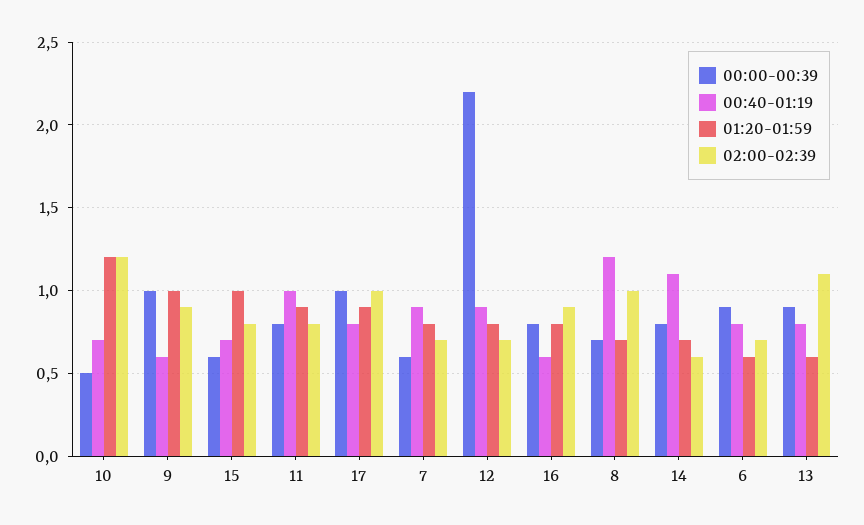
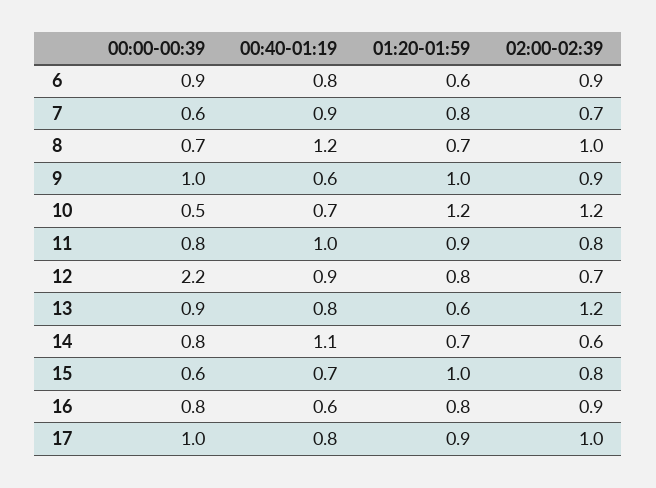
02:00-02:39, 6: 0.7 -> 0.9
02:00-02:39, 13: 1.1 -> 1.2

